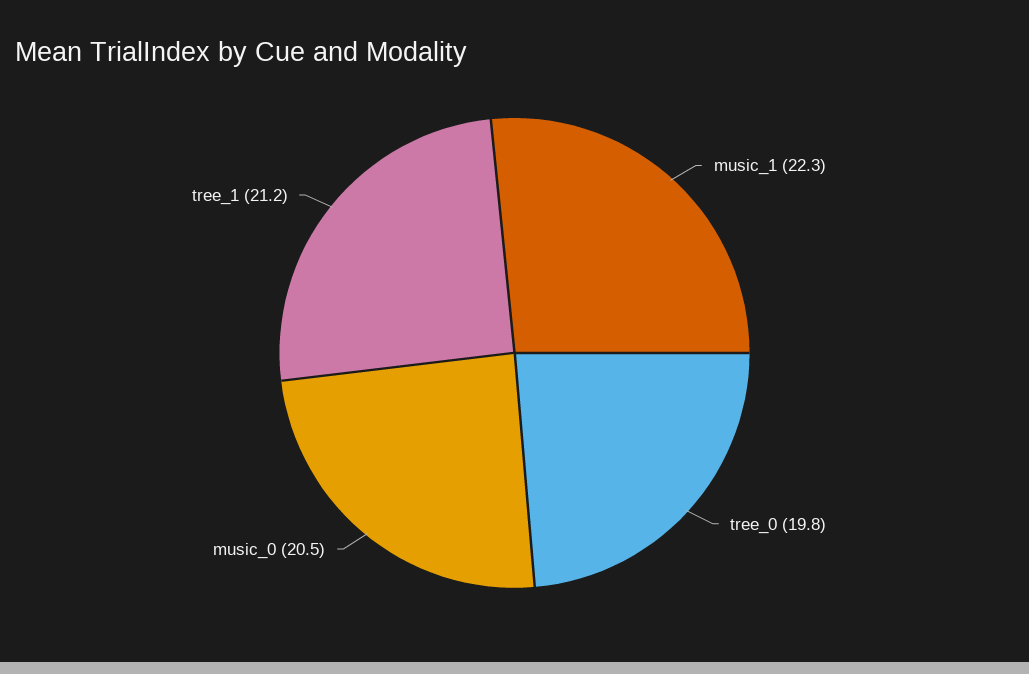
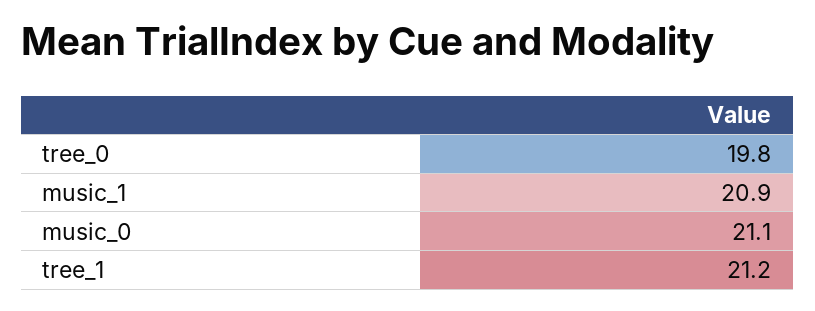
music_1: 22.3 -> 20.9
music_0: 20.5 -> 21.1

